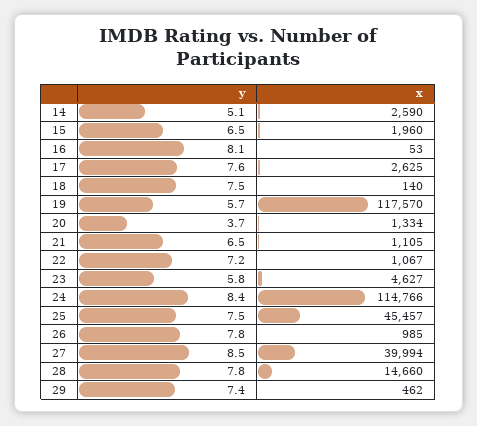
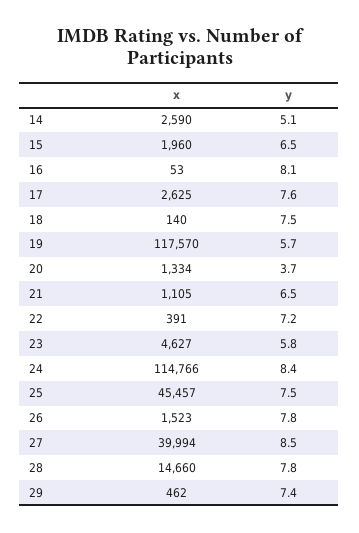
x, 22: 1067 -> 391
x, 26: 985 -> 1523

